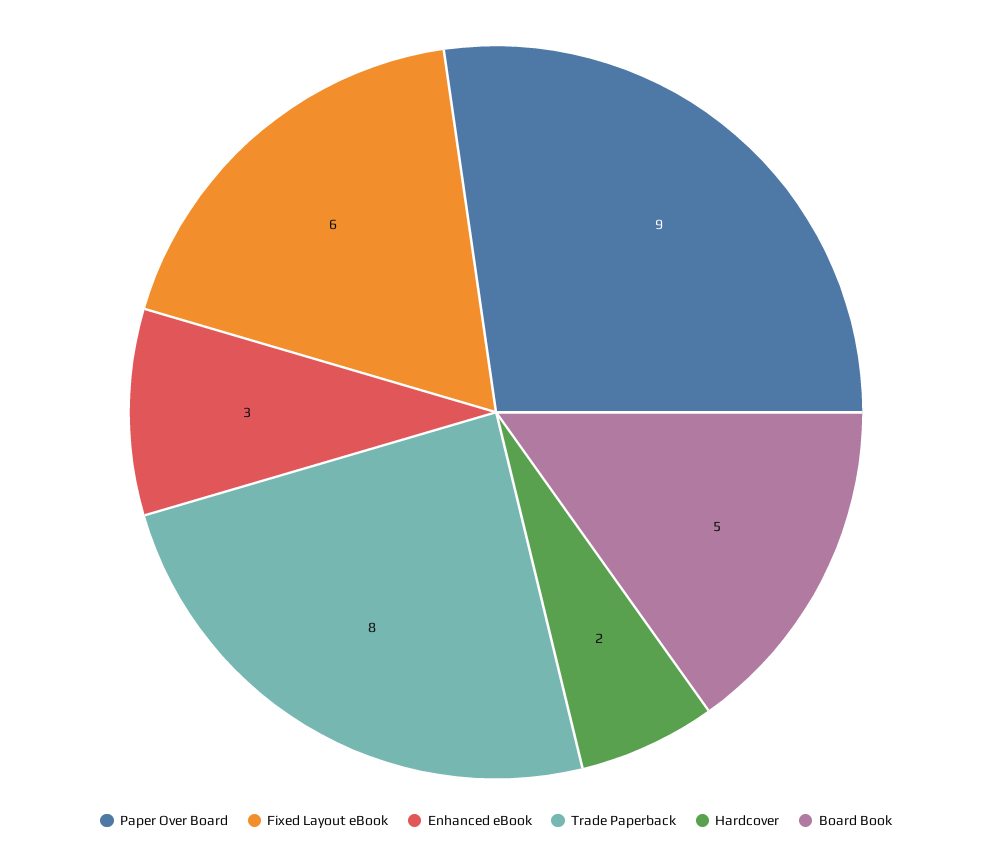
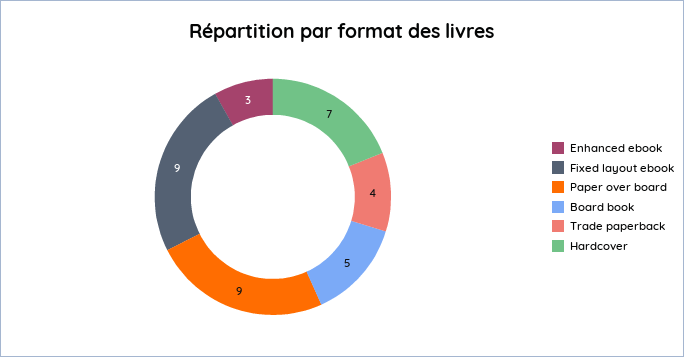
Fixed Layout eBook: 6 -> 9
Trade Paperback: 8 -> 4
Hardcover: 2 -> 7

